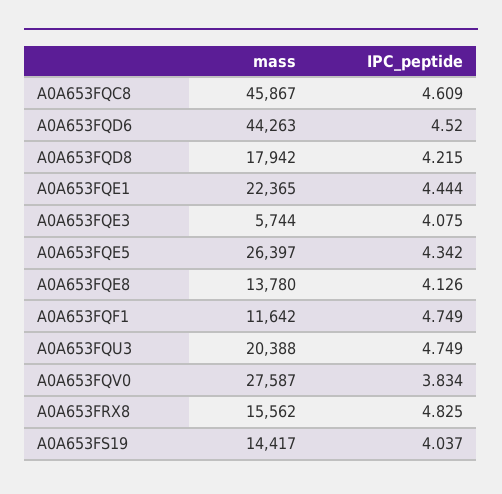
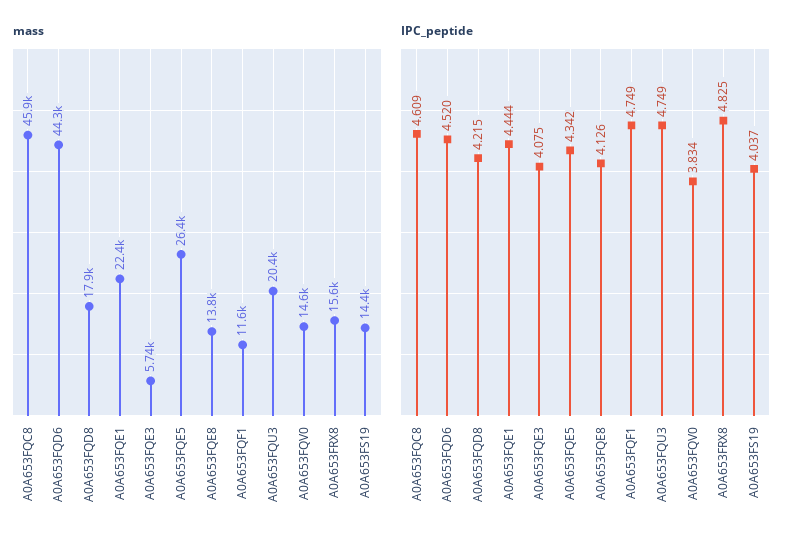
mass, A0A653FQV0: 27587 -> 14600

